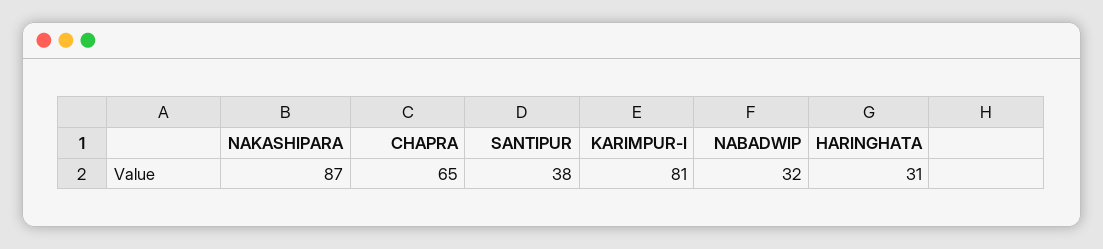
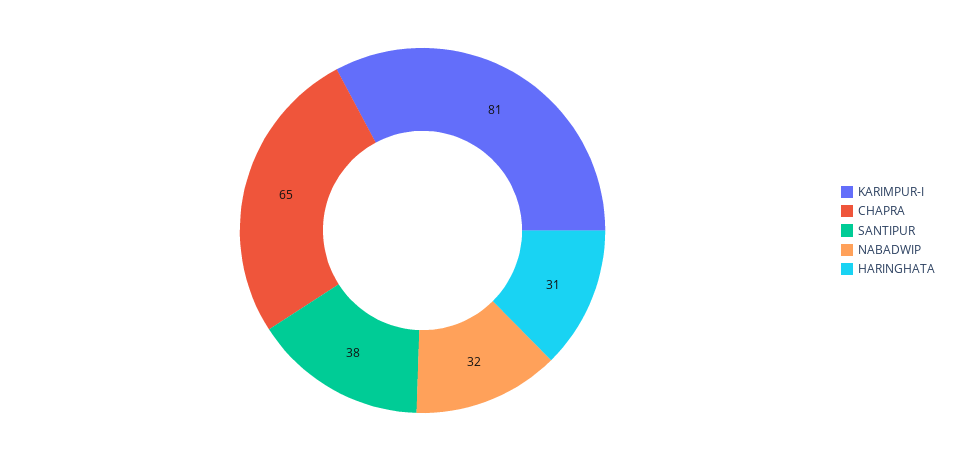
NAKASHIPARA: 87 -> none

